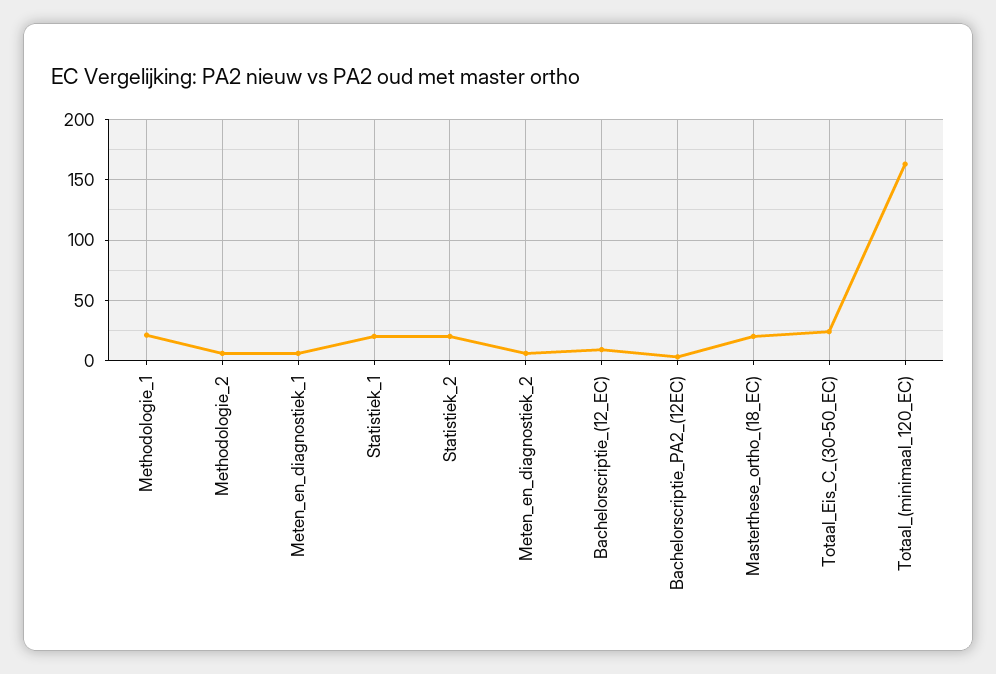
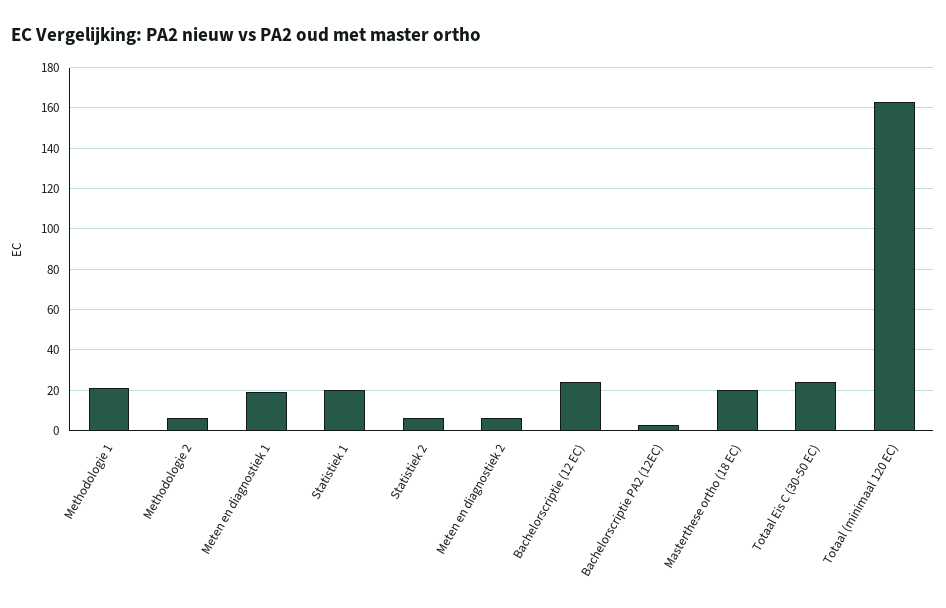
Meten_en_diagnostiek_1: 5 -> 20
Statistiek_2: 20 -> 5
Bachelorscriptie_(12_EC): 10 -> 25

